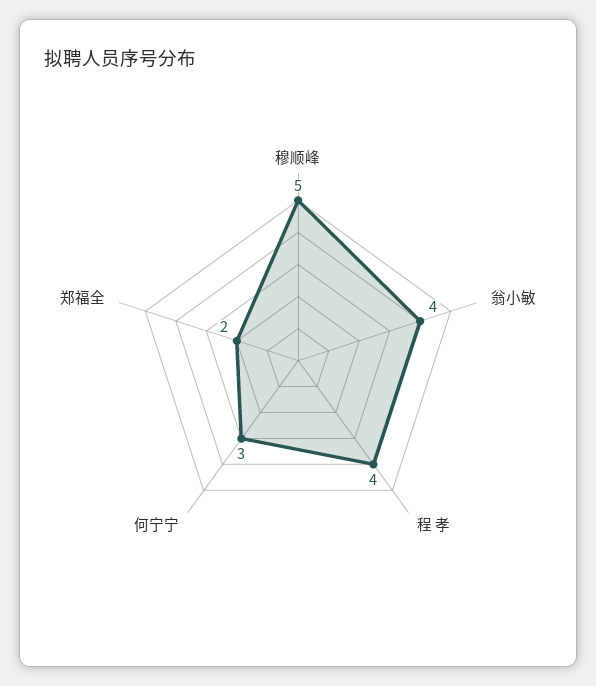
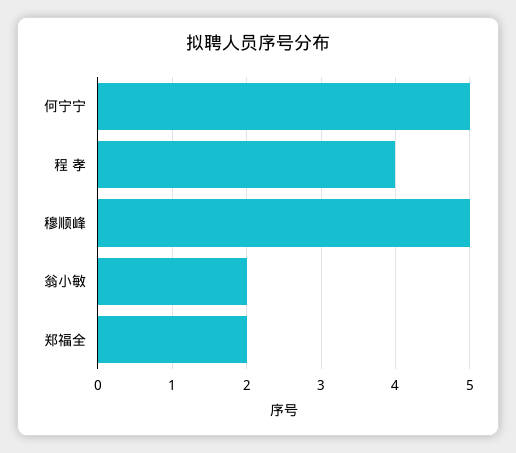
翁小敏: 4 -> 2
何宁宁: 3 -> 5

